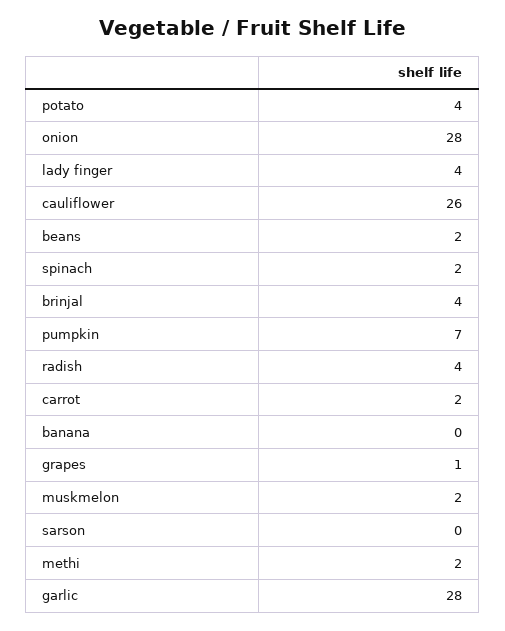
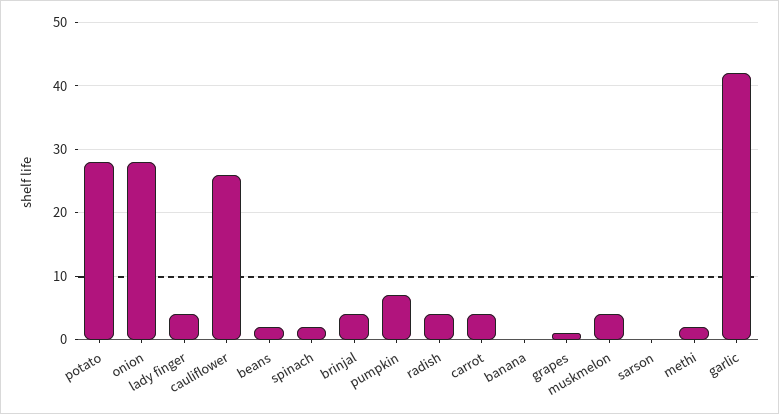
potato: 4 -> 28
carrot: 2 -> 4
muskmelon: 2 -> 4
garlic: 28 -> 42

